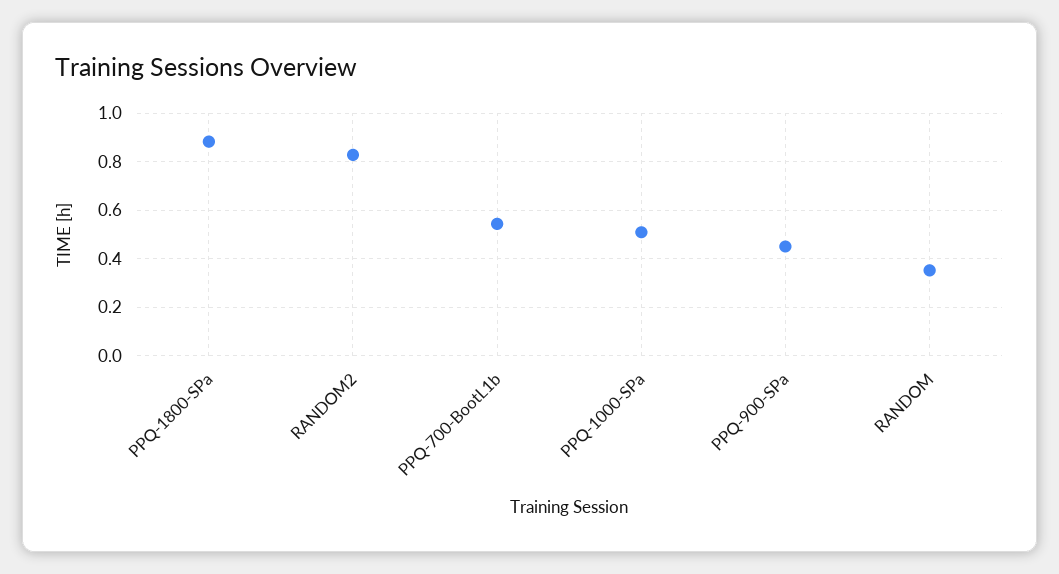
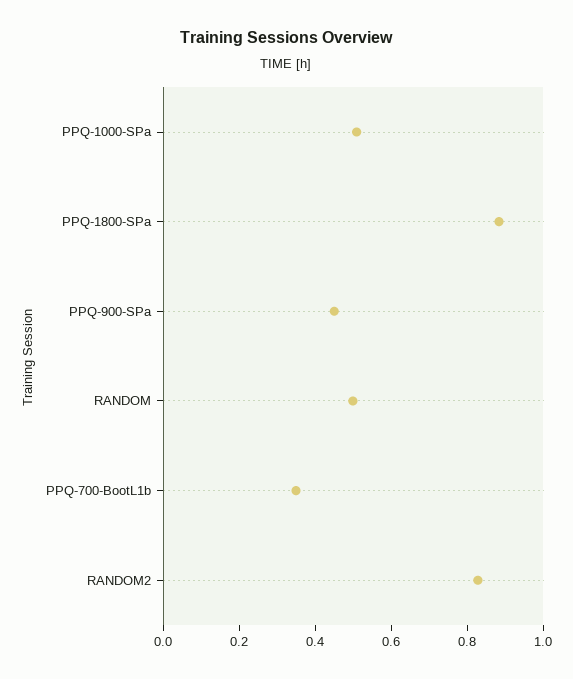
PPQ-700-BootL1b: 0.55 -> 0.35
RANDOM: 0.35 -> 0.5

